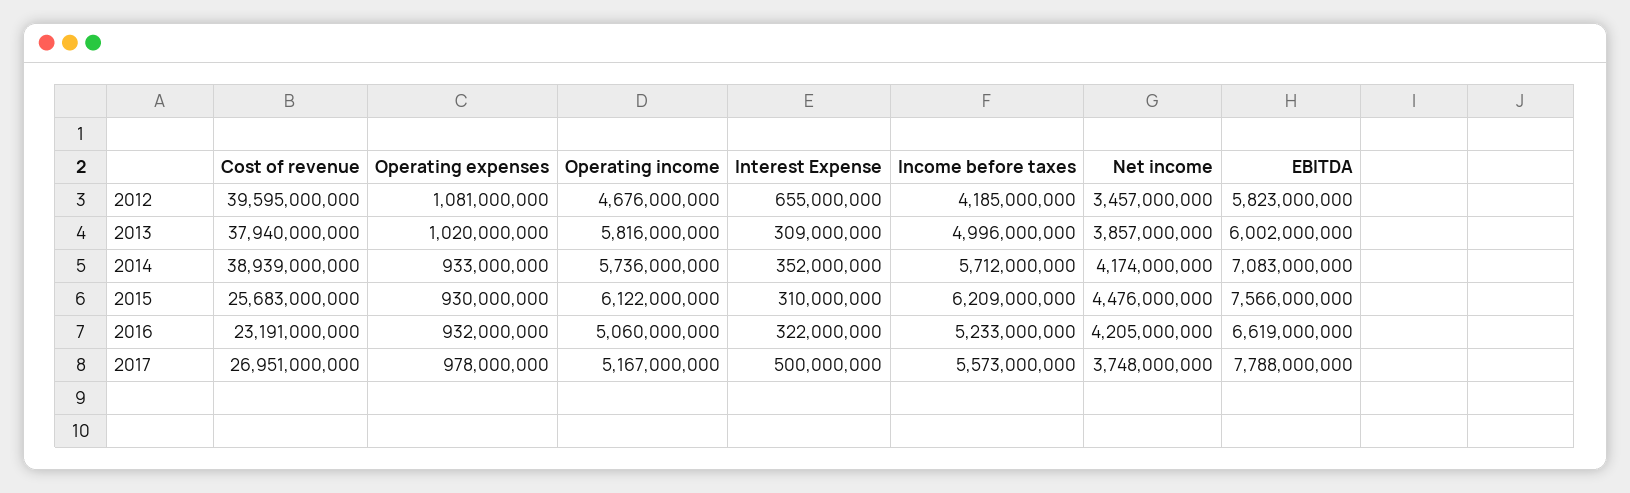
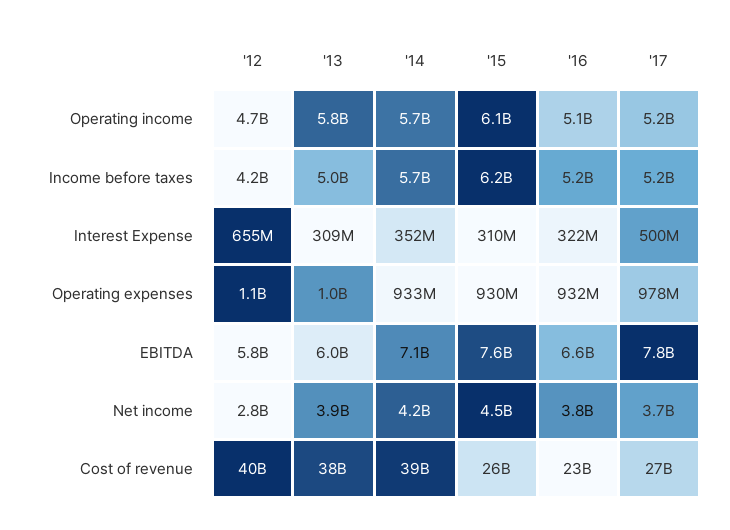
Net income, 2012: 3457000000 -> 2800000000
Net income, 2016: 4205000000 -> 3800000000
Income before taxes, 2017: 5573000000 -> 5200000000

